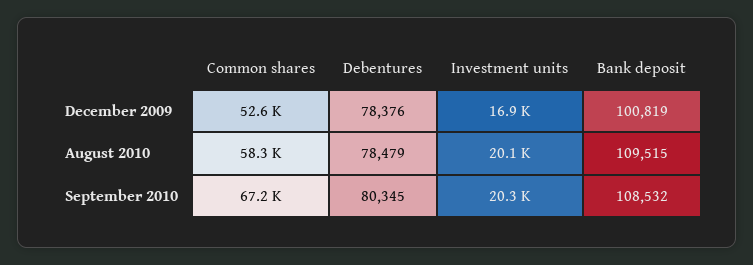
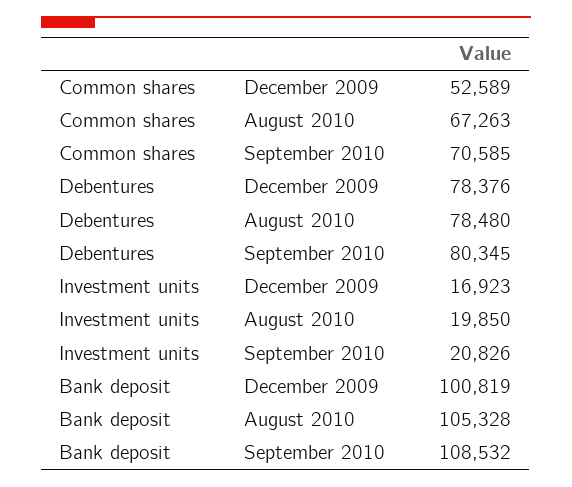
Common shares, August 2010: 58300 -> 67263
Debentures, August 2010: 78479 -> 78480
Investment units, August 2010: 20100 -> 19850
Bank deposit, August 2010: 109515 -> 105328
Common shares, September 2010: 67200 -> 70585
Investment units, September 2010: 20300 -> 20826

